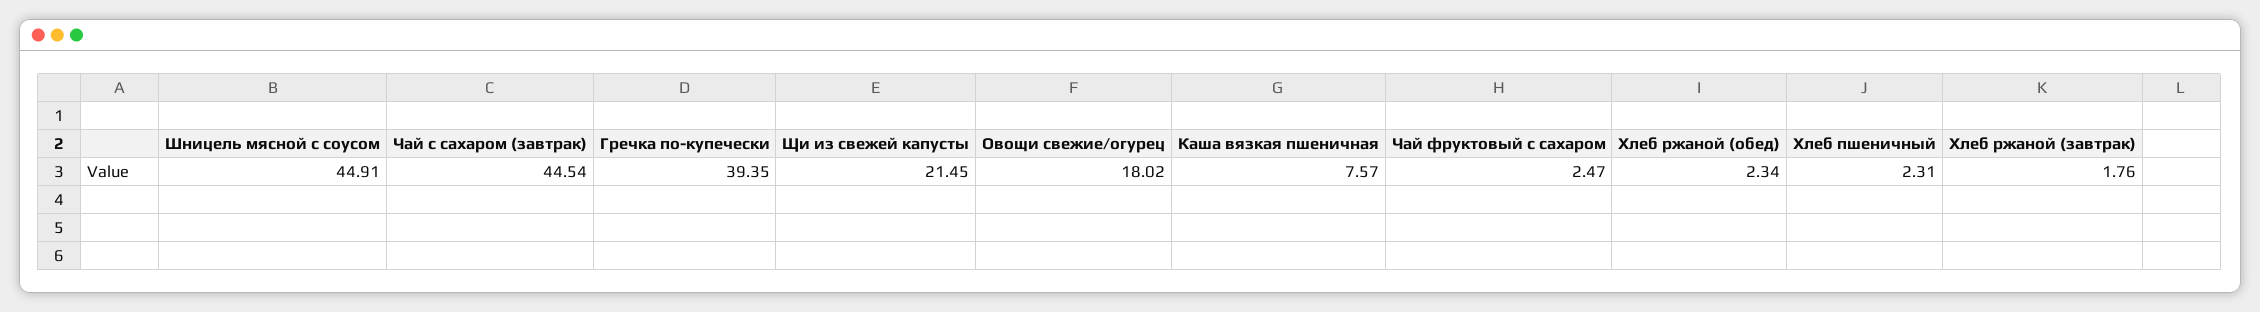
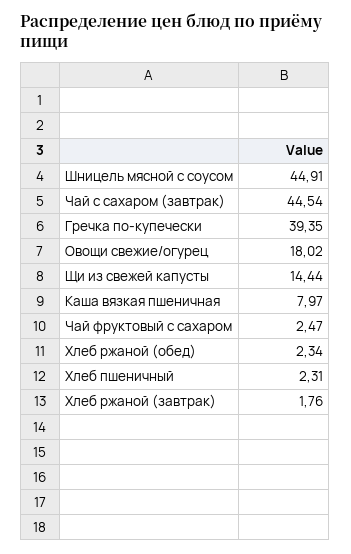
Щи из свежей капусты: 21.45 -> 14.44
Каша вязкая пшеничная: 7.57 -> 7.97

